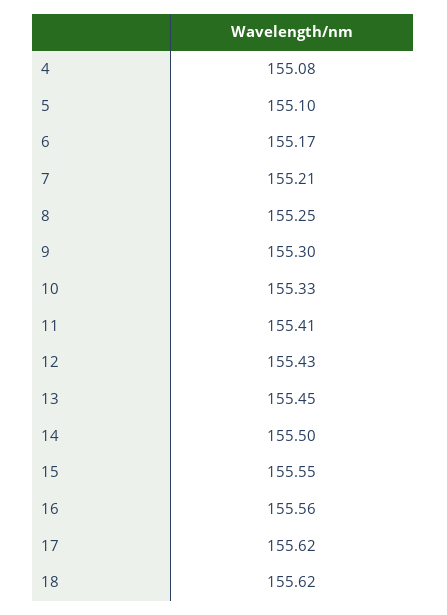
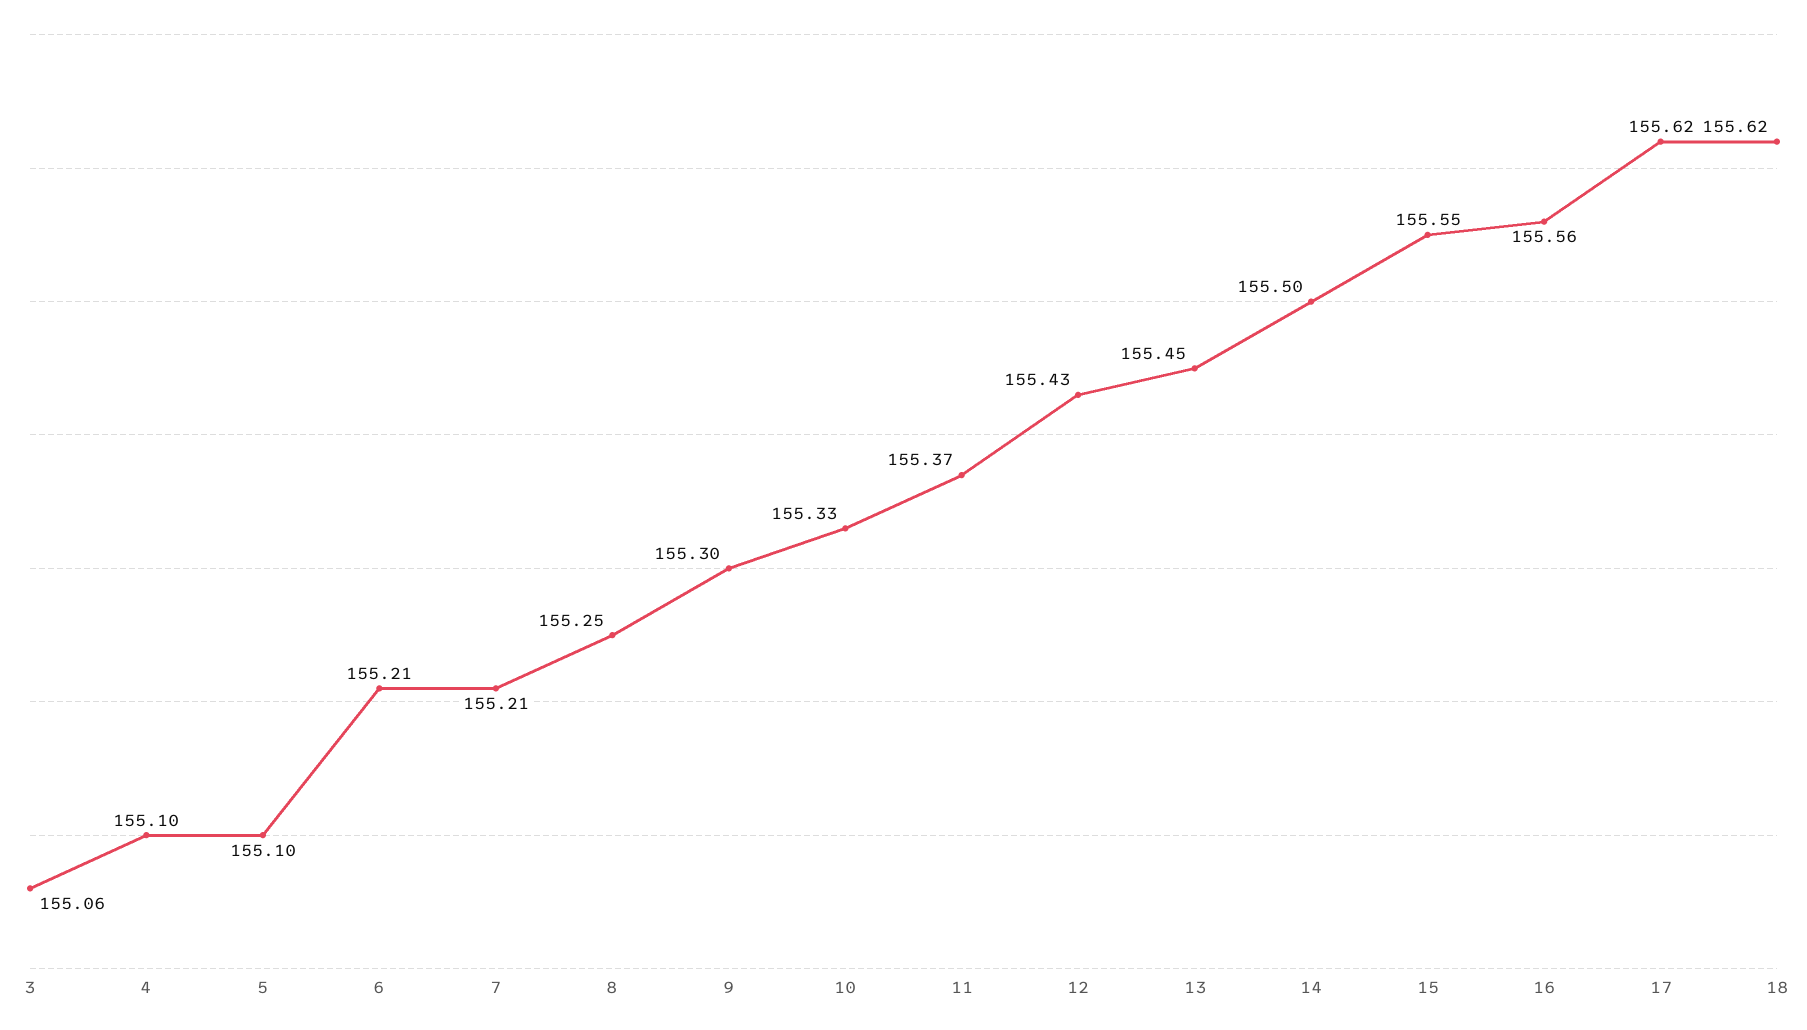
4: 155.08 -> 155.1
6: 155.17 -> 155.21
11: 155.41 -> 155.37
3: none -> 155.06

